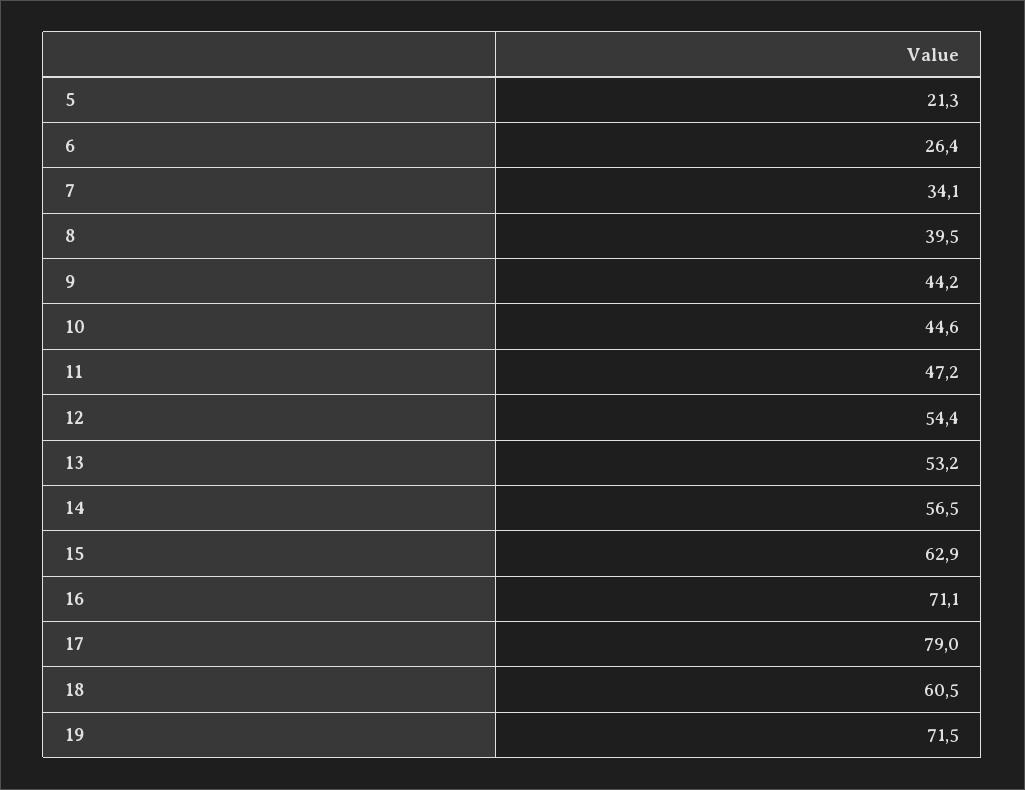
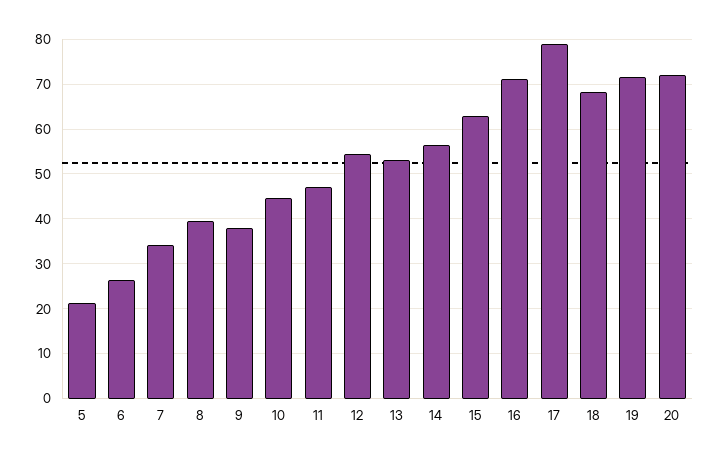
9: 44.2 -> 38
18: 60.5 -> 68
20: none -> 72

